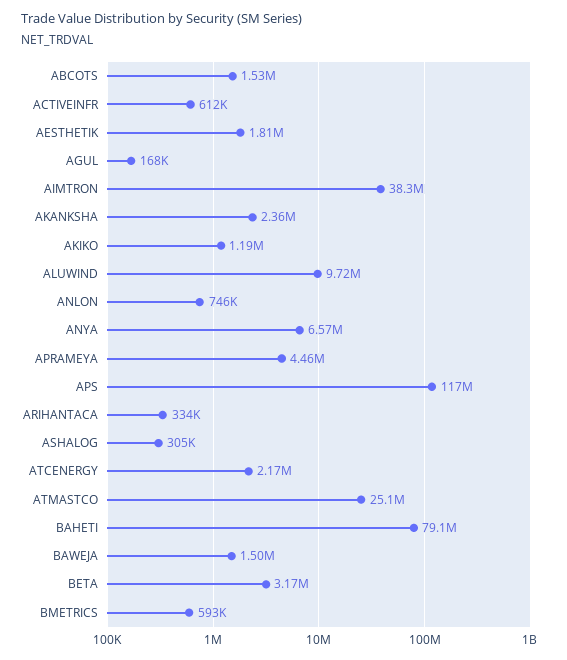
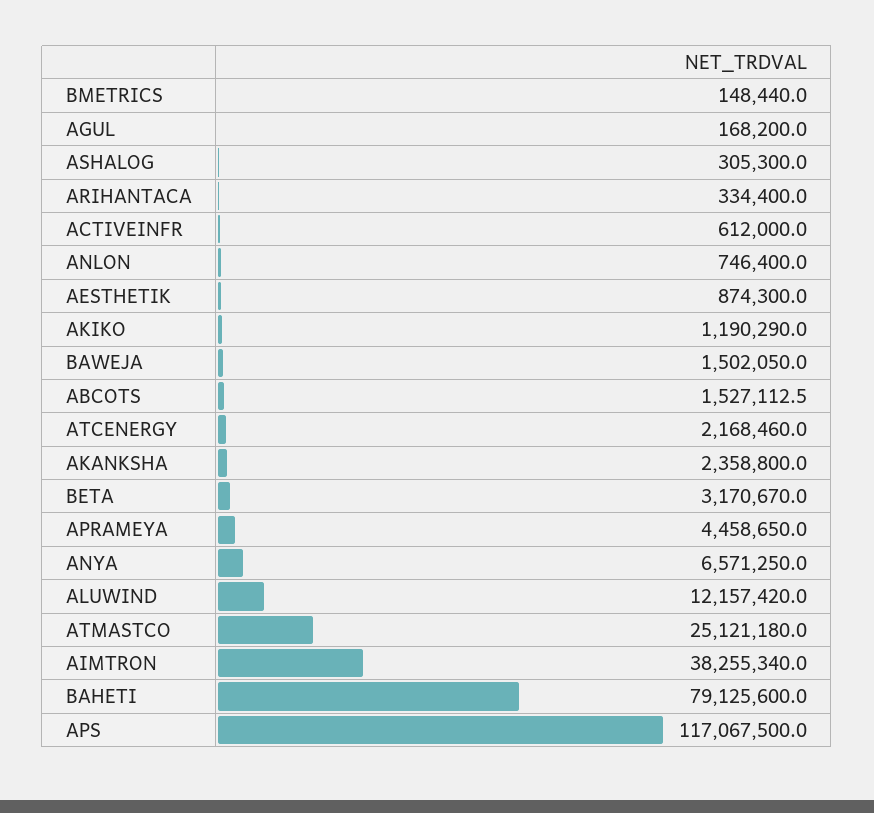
AESTHETIK: 1810000 -> 874300
ALUWIND: 9720000 -> 12157420
BMETRICS: 593000 -> 148440

